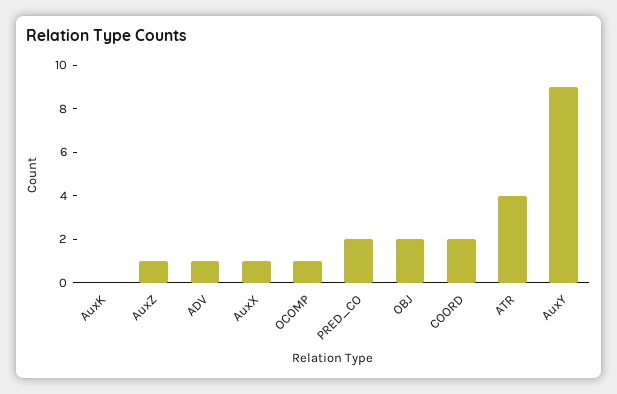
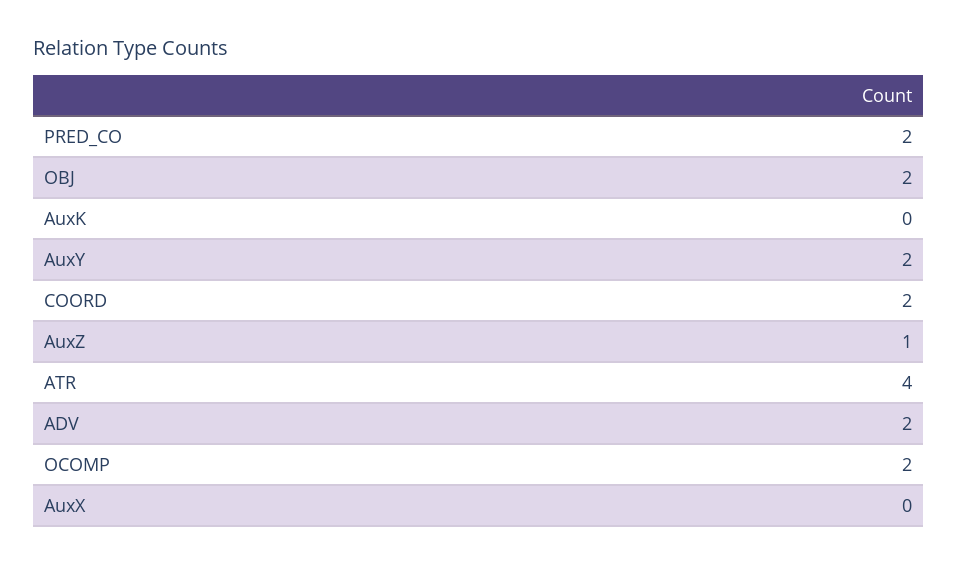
ADV: 1 -> 2
AuxX: 1 -> 0
OCOMP: 1 -> 2
AuxY: 9 -> 2

